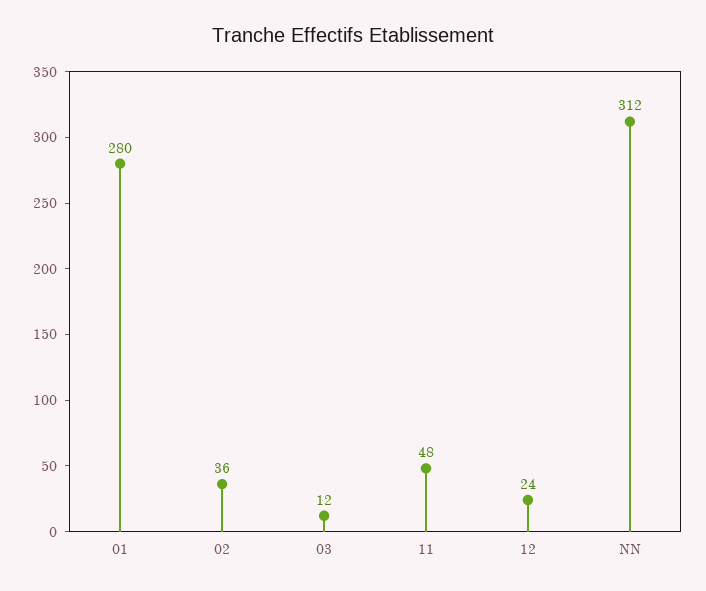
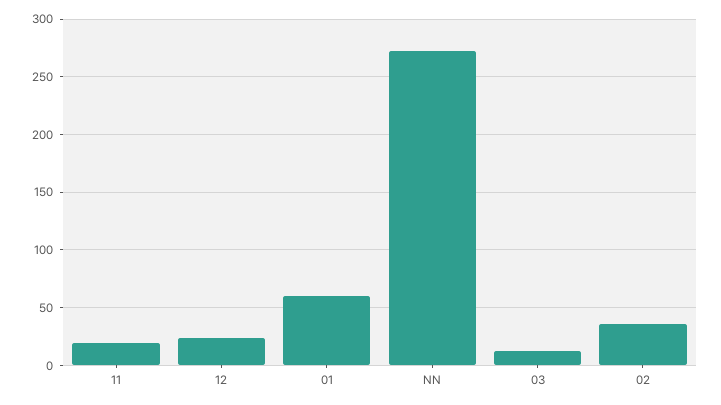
01: 280 -> 60
11: 48 -> 20
NN: 312 -> 270

